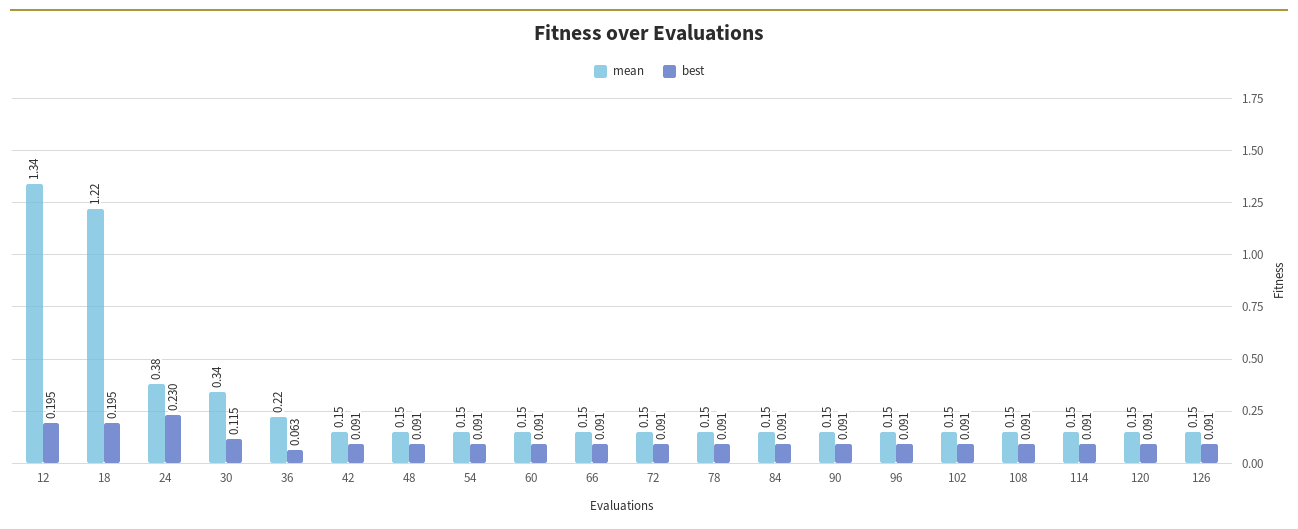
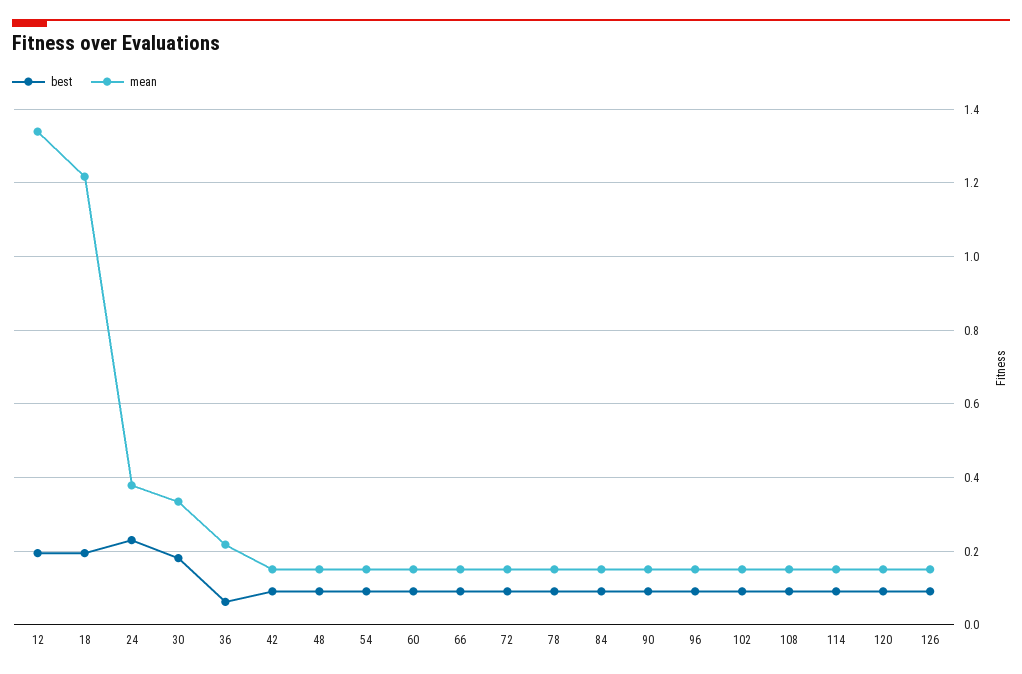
best, 30: 0.115 -> 0.18

